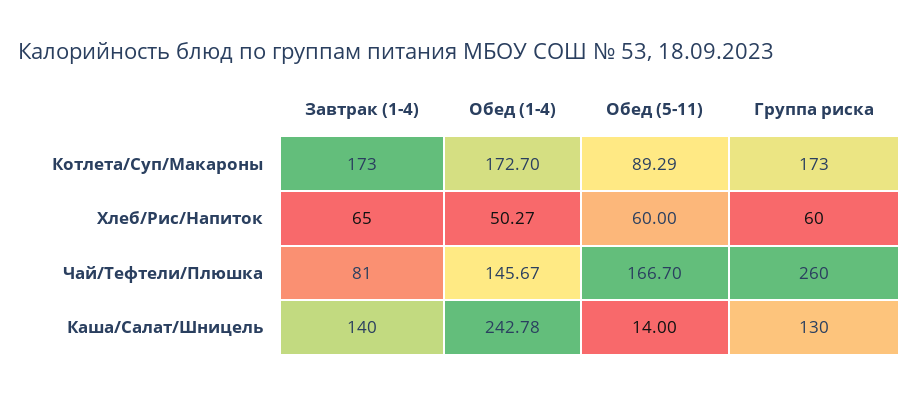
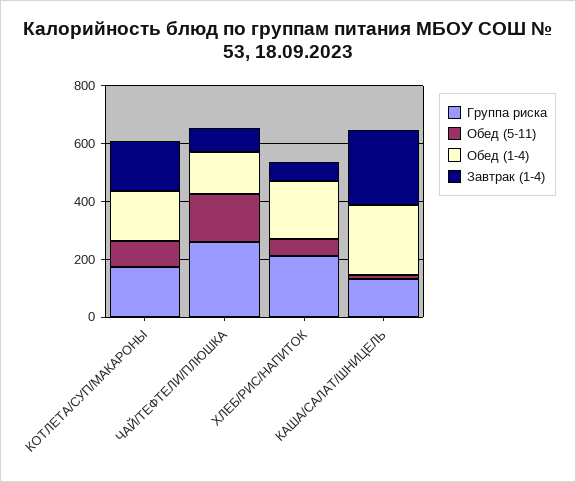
Обед (1-4), Хлеб/Рис/Напиток: 50.27 -> 200
Группа риска, Хлеб/Рис/Напиток: 60 -> 200
Завтрак (1-4), Каша/Салат/Шницель: 140 -> 250

